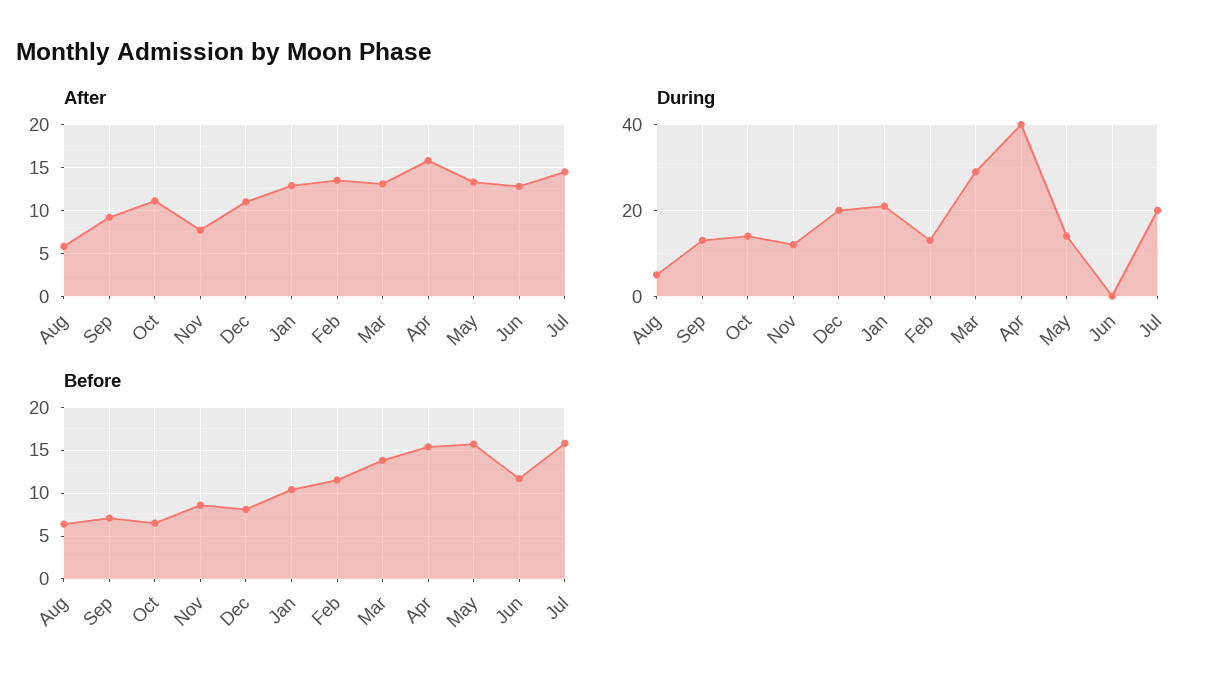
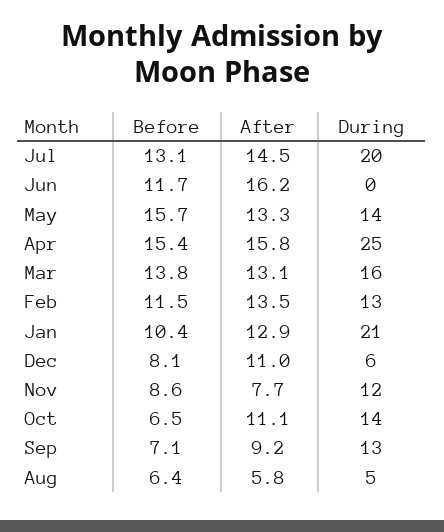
After, Jun: 13 -> 16.2
During, Dec: 20 -> 6
During, Mar: 30 -> 16
During, Apr: 40 -> 25
Before, Jul: 16 -> 13.1

